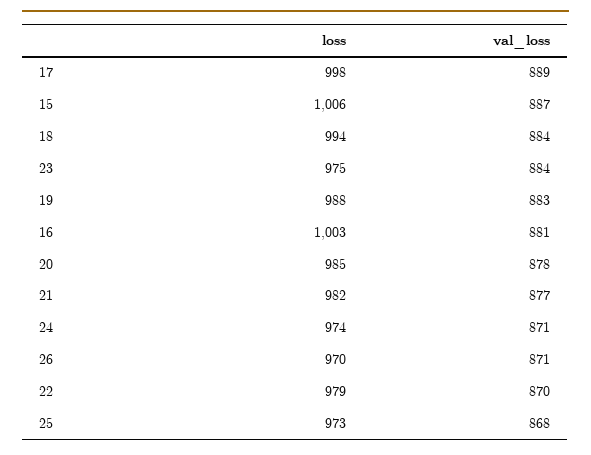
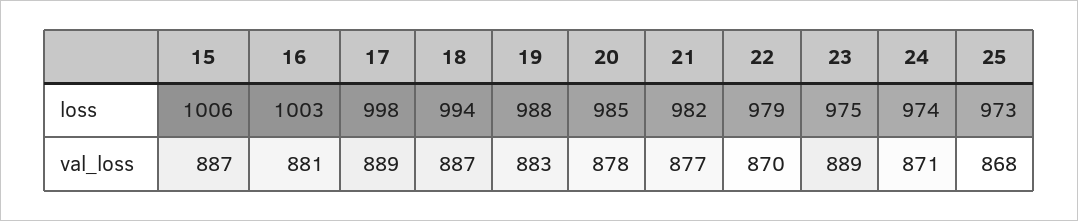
val_loss, 18: 884 -> 887
val_loss, 23: 884 -> 889
loss, 26: 970 -> none
val_loss, 26: 871 -> none

